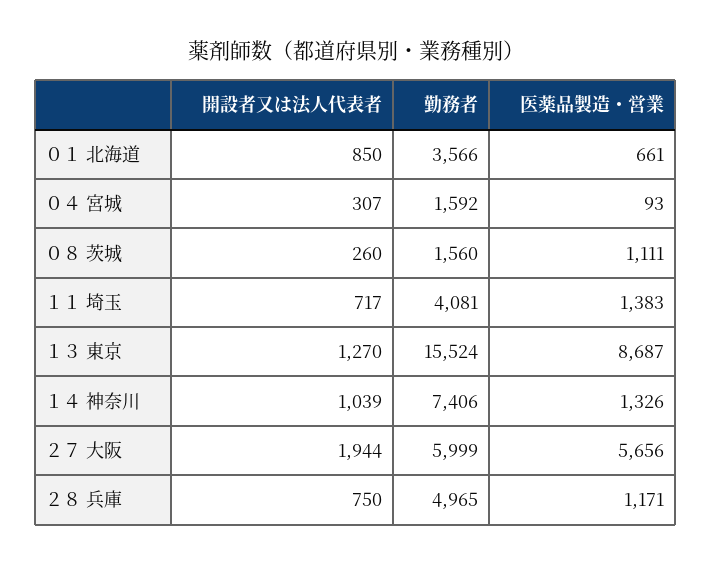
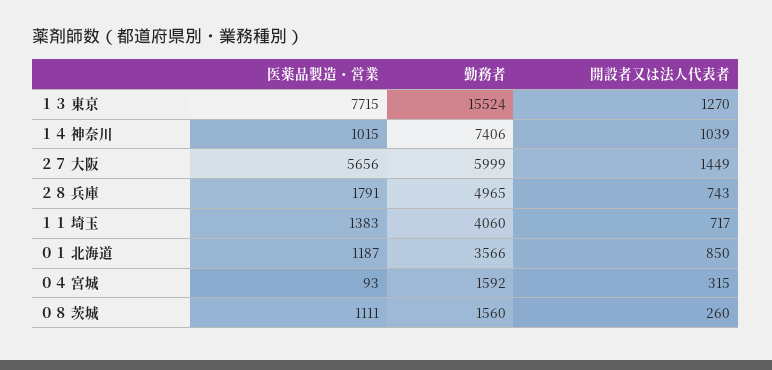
医薬品製造・営業, ０１ 北海道: 661 -> 1187
開設者又は法人代表者, ０４ 宮城: 307 -> 315
勤務者, １１ 埼玉: 4081 -> 4060
医薬品製造・営業, １３ 東京: 8687 -> 7715
医薬品製造・営業, １４ 神奈川: 1326 -> 1015
開設者又は法人代表者, ２７ 大阪: 1944 -> 1449
開設者又は法人代表者, ２８ 兵庫: 750 -> 743
医薬品製造・営業, ２８ 兵庫: 1171 -> 1791

